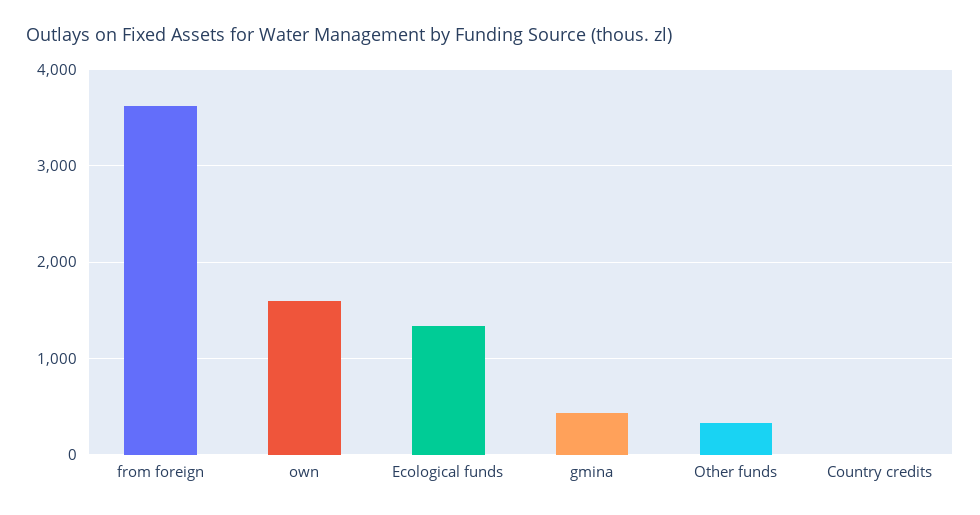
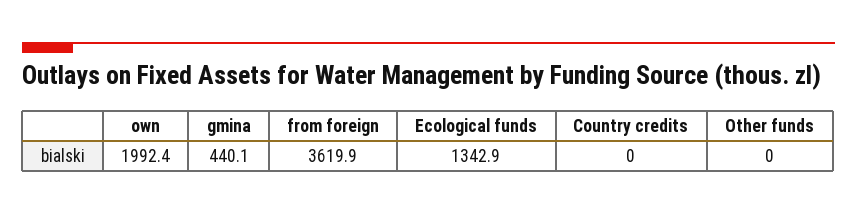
own: 1600 -> 1992.4
Other funds: 300 -> 0

